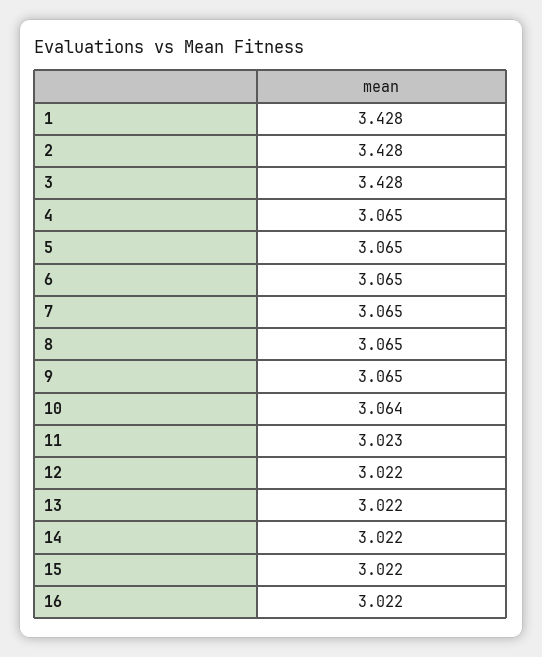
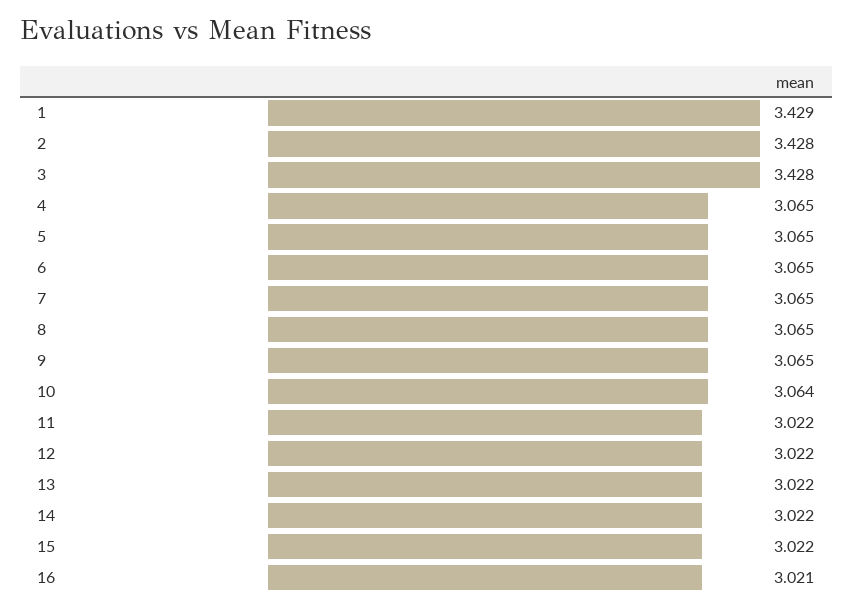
1: 3.428 -> 3.429
11: 3.023 -> 3.022
16: 3.022 -> 3.021

